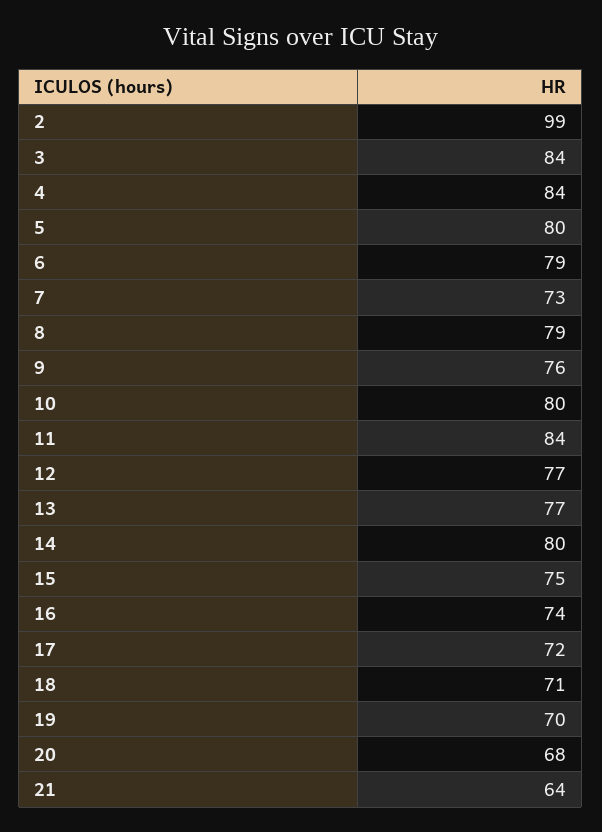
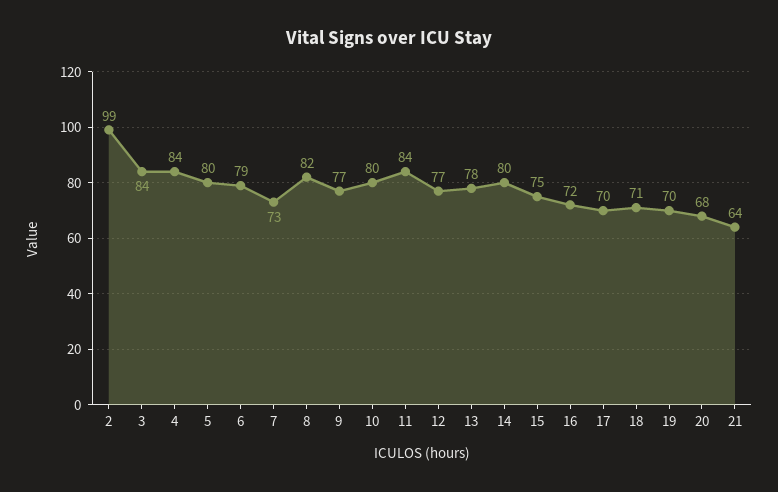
8: 79 -> 82
9: 76 -> 77
13: 77 -> 78
16: 74 -> 72
17: 72 -> 70

